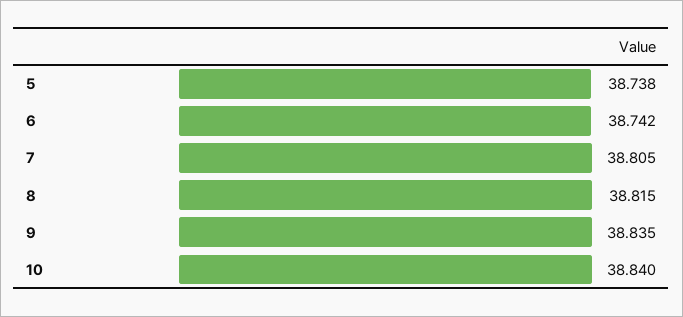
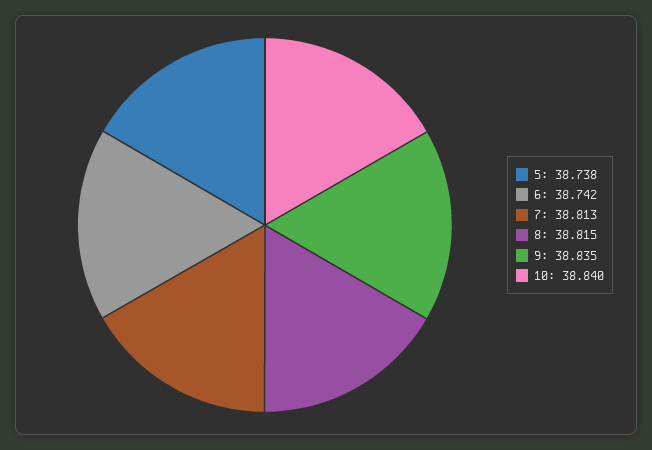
7: 38.805 -> 38.813

